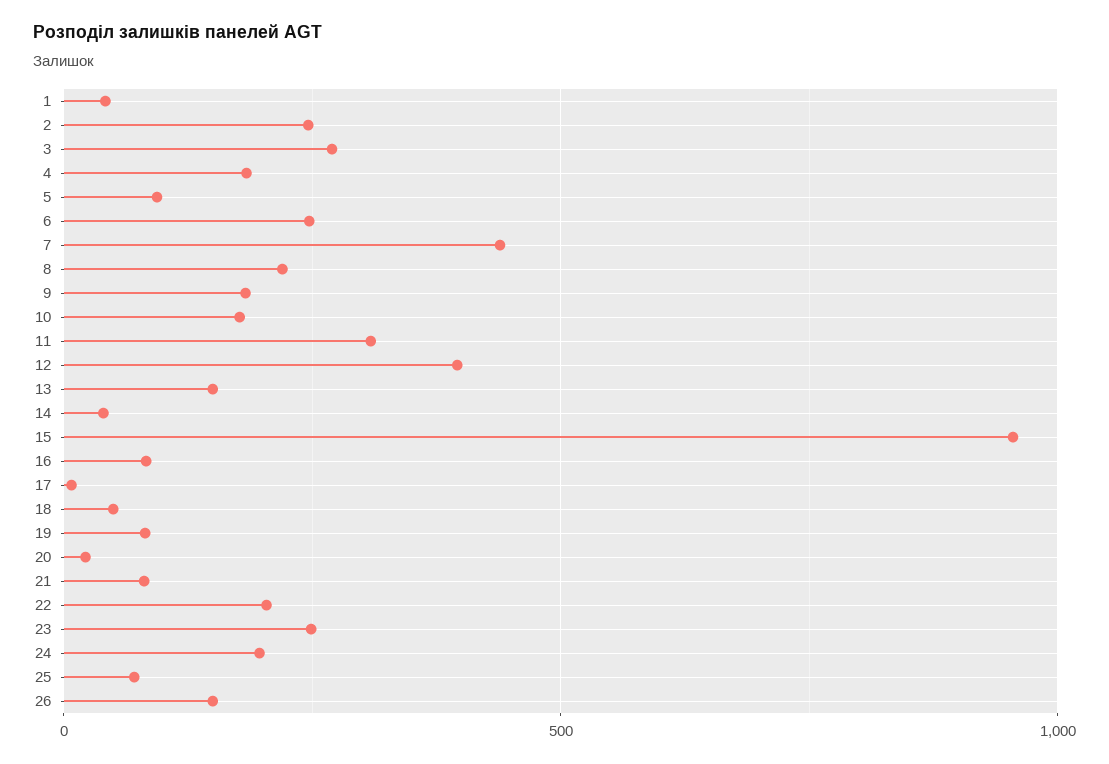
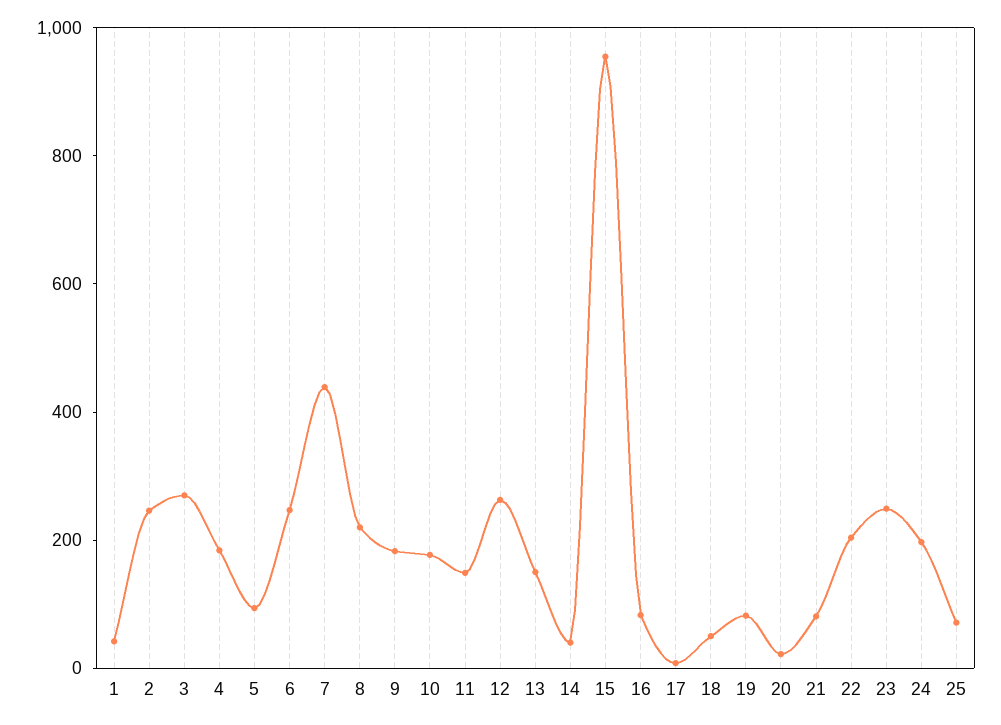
11: 300 -> 150
12: 400 -> 250
26: 150 -> none

